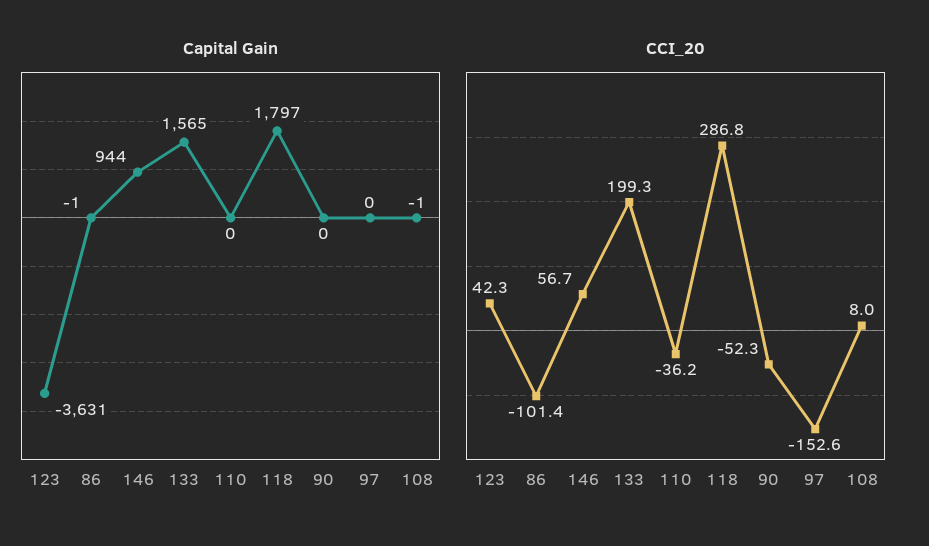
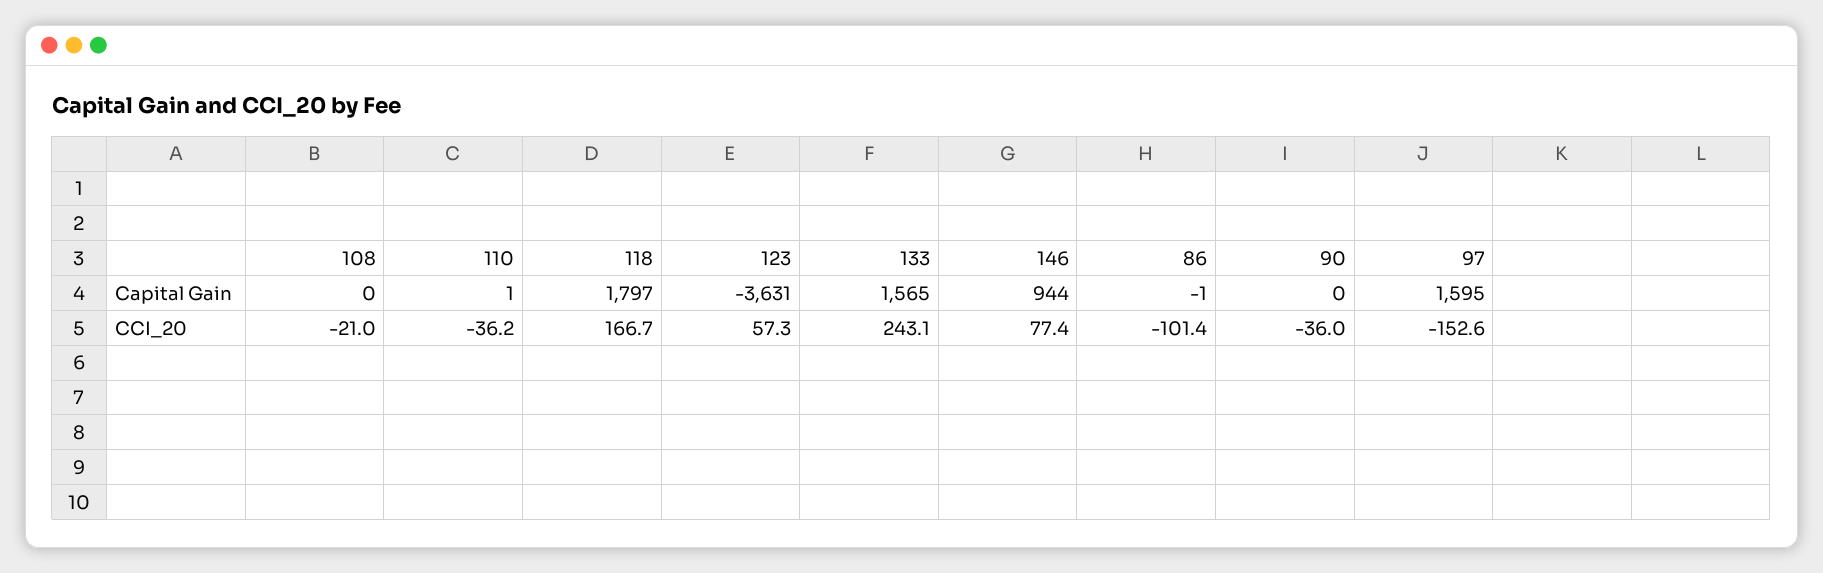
Capital Gain, 110: 0 -> 1
Capital Gain, 97: 0 -> 1595
Capital Gain, 108: -1 -> 0
CCI_20, 123: 42.3 -> 57.3
CCI_20, 146: 56.7 -> 77.4
CCI_20, 133: 199.3 -> 243.1
CCI_20, 118: 286.8 -> 166.7
CCI_20, 90: -52.3 -> -36
CCI_20, 108: 8 -> -21

